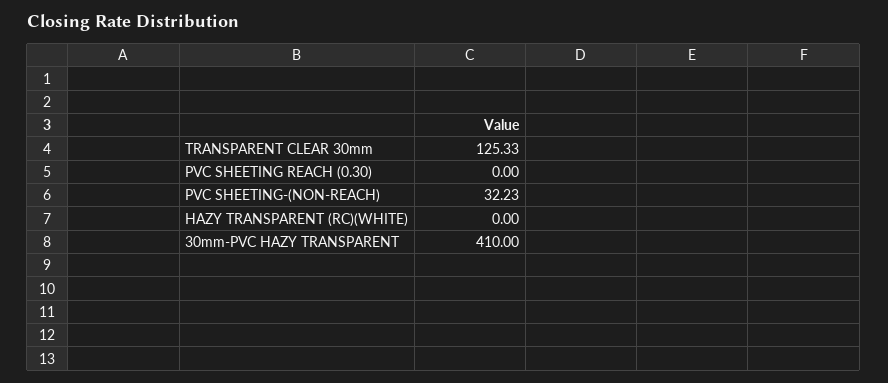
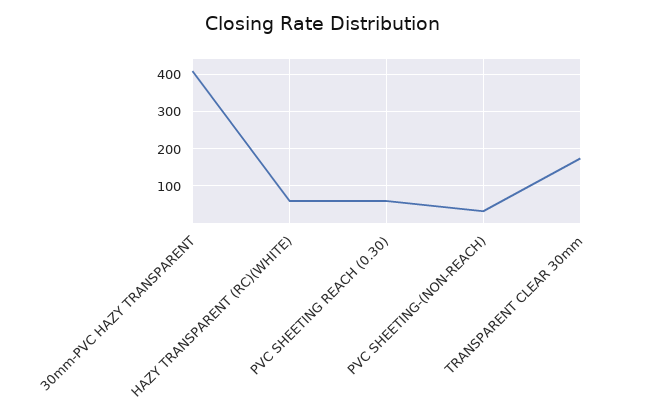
TRANSPARENT CLEAR 30mm: 125.33 -> 180
PVC SHEETING REACH (0.30): 0 -> 60
HAZY TRANSPARENT (RC)(WHITE): 0 -> 60

